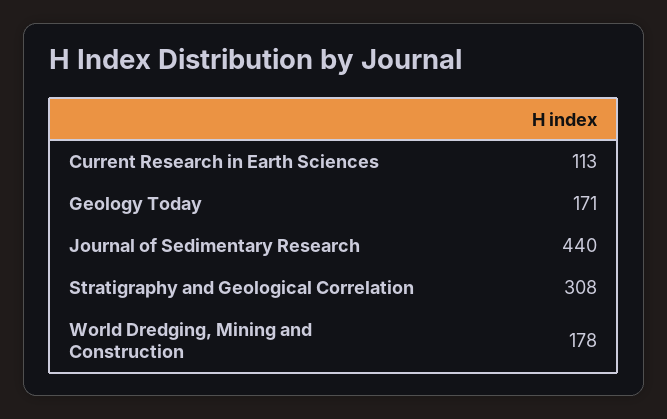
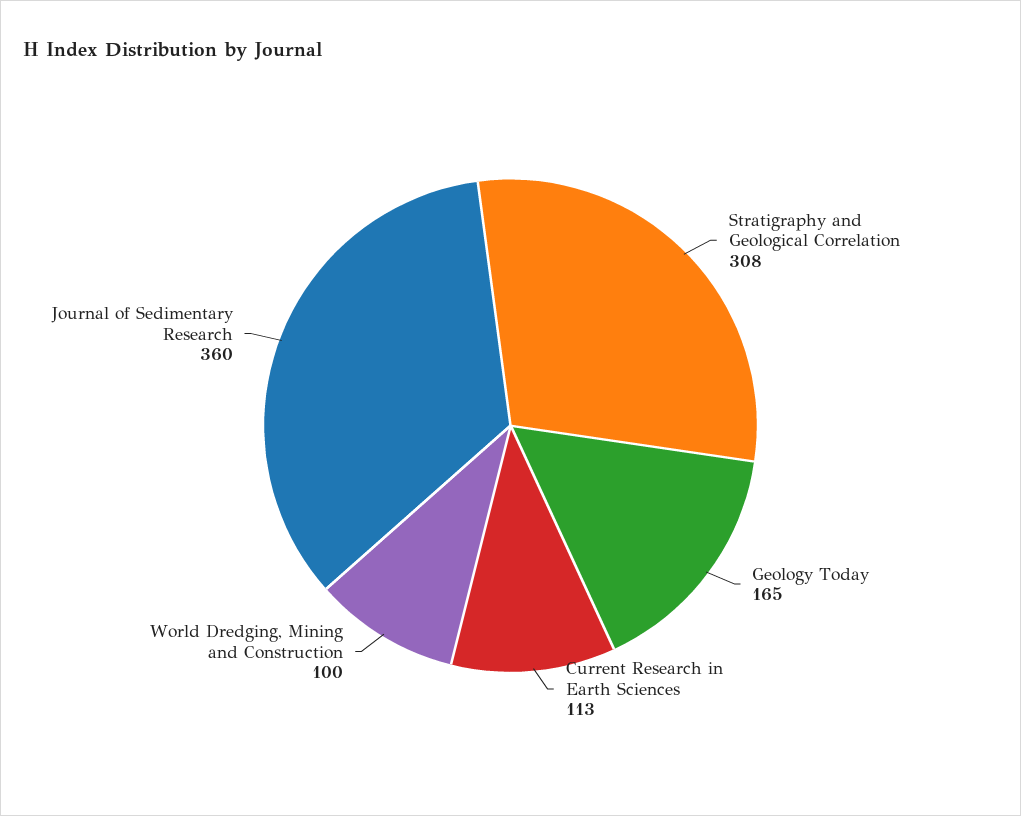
Geology Today: 171 -> 165
Journal of Sedimentary Research: 440 -> 360
World Dredging, Mining and Construction: 178 -> 100

